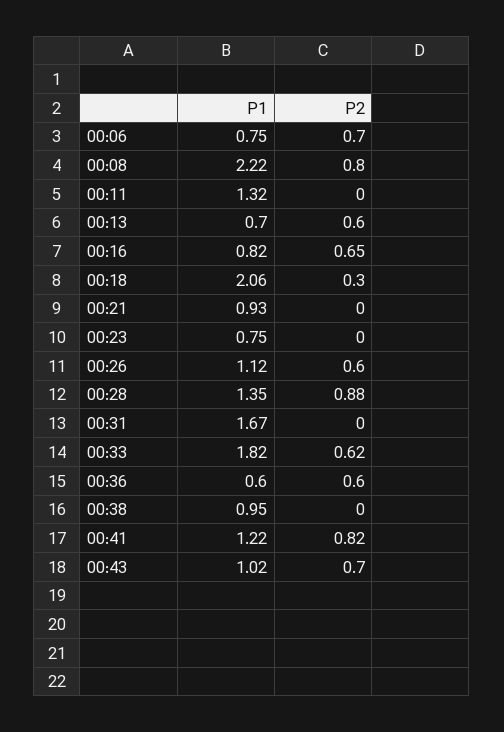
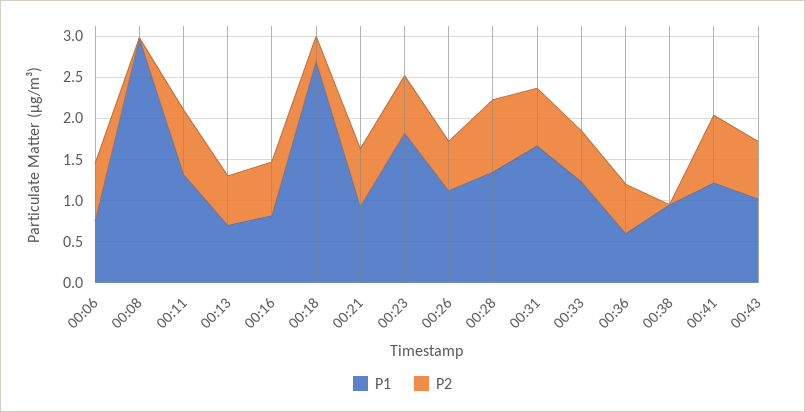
P1, 00:08: 2.22 -> 3
P2, 00:08: 0.8 -> 0
P2, 00:11: 0 -> 0.8
P1, 00:18: 2.06 -> 2.7
P2, 00:21: 0 -> 0.7
P1, 00:23: 0.75 -> 1.8
P2, 00:23: 0 -> 0.7
P2, 00:31: 0 -> 0.7
P1, 00:33: 1.82 -> 1.2

